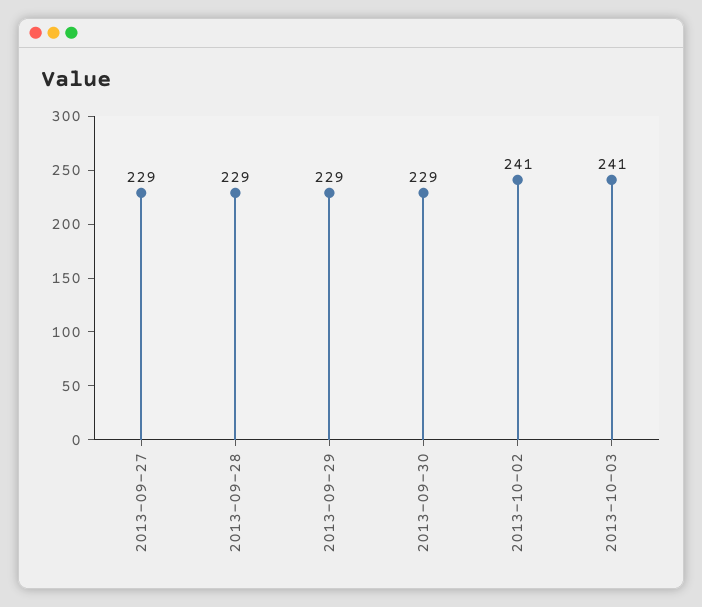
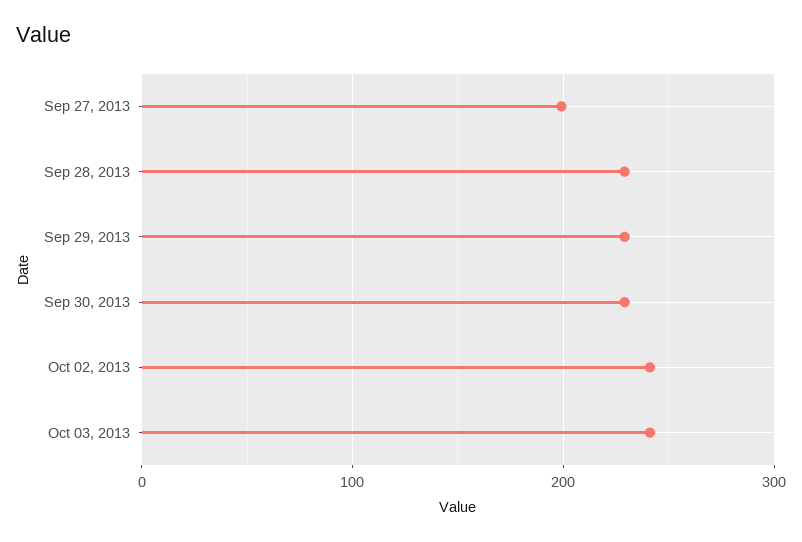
2013-09-27: 229 -> 200

